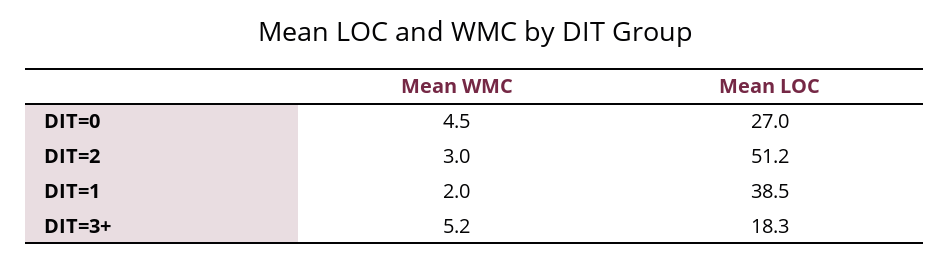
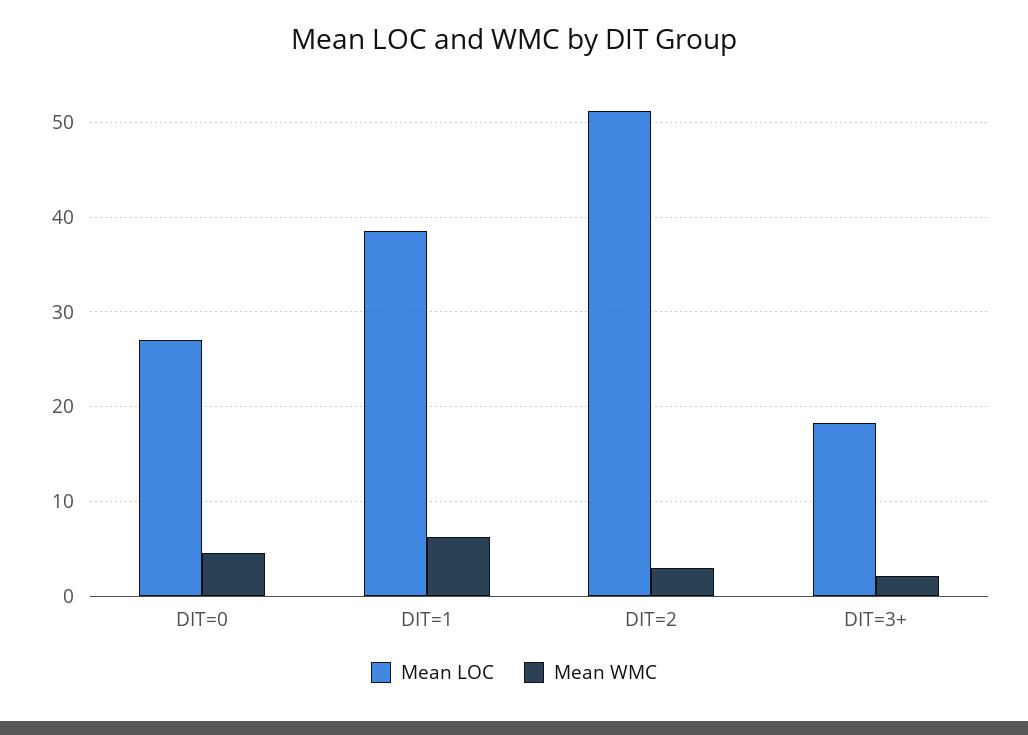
Mean WMC, DIT=1: 2 -> 6
Mean WMC, DIT=3+: 5.2 -> 2

